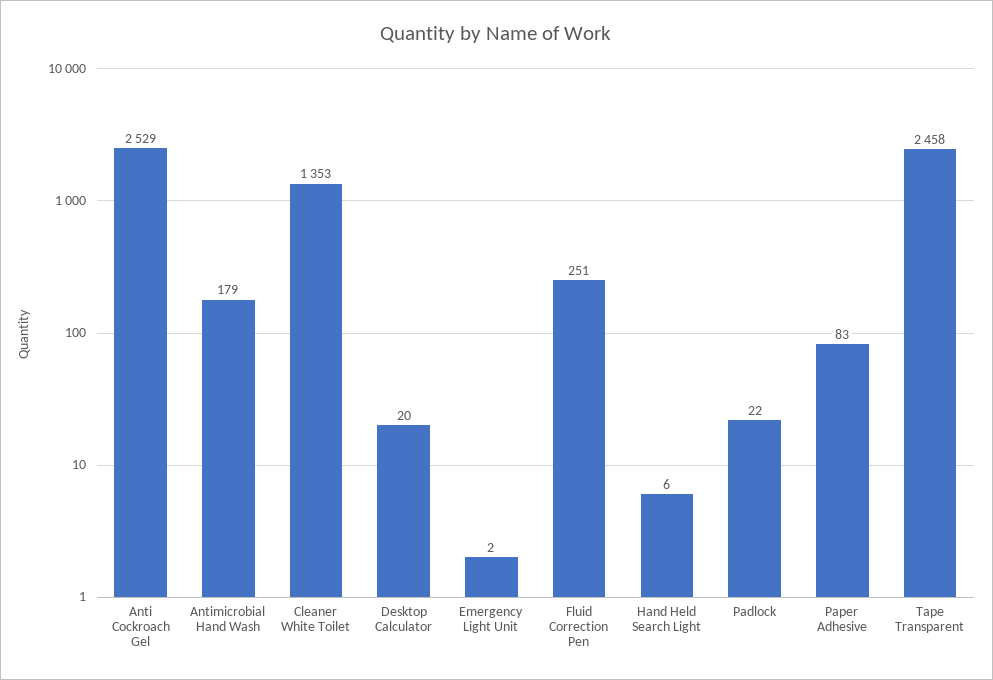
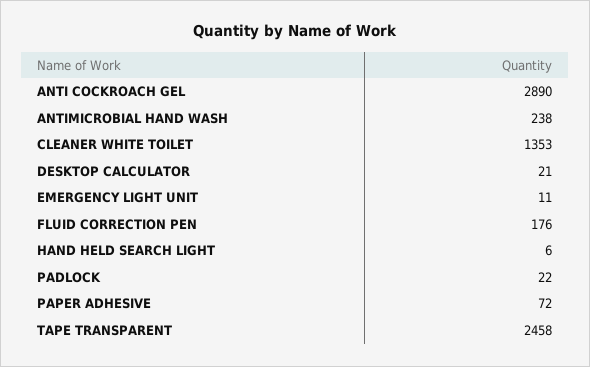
Anti Cockroach Gel: 2529 -> 2890
Antimicrobial Hand Wash: 179 -> 238
Desktop Calculator: 20 -> 21
Emergency Light Unit: 2 -> 11
Fluid Correction Pen: 251 -> 176
Paper Adhesive: 83 -> 72

